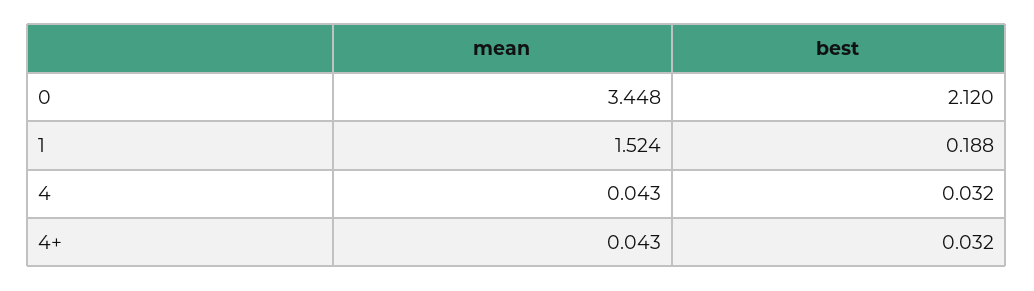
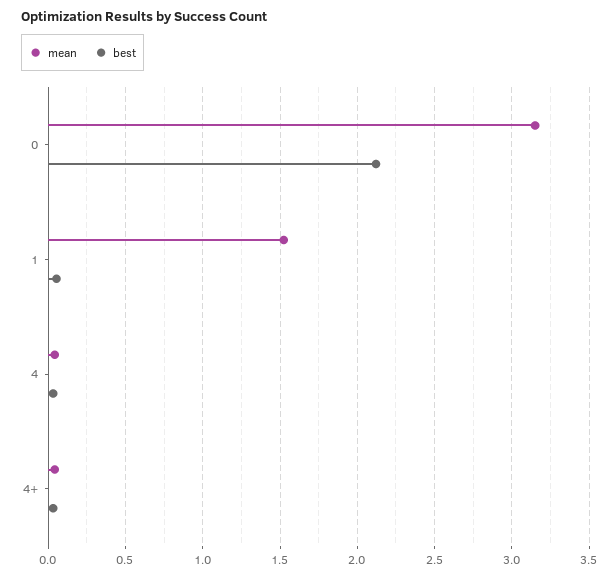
mean, 0: 3.448 -> 3.15
best, 1: 0.188 -> 0.05

